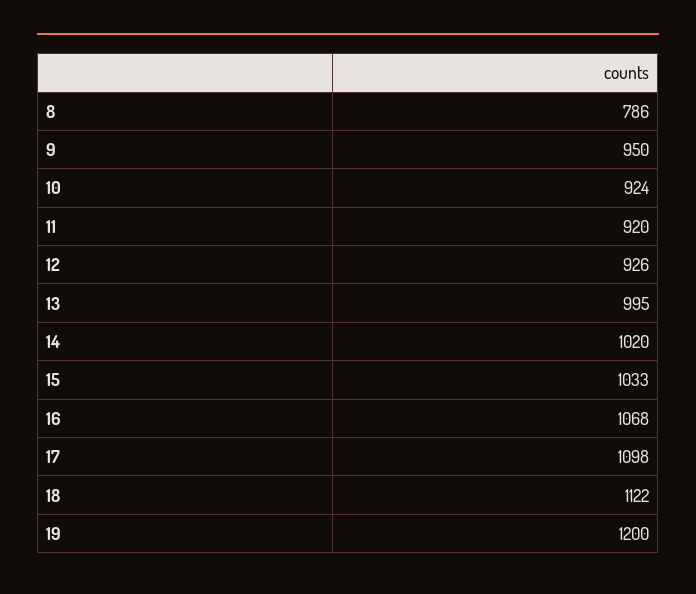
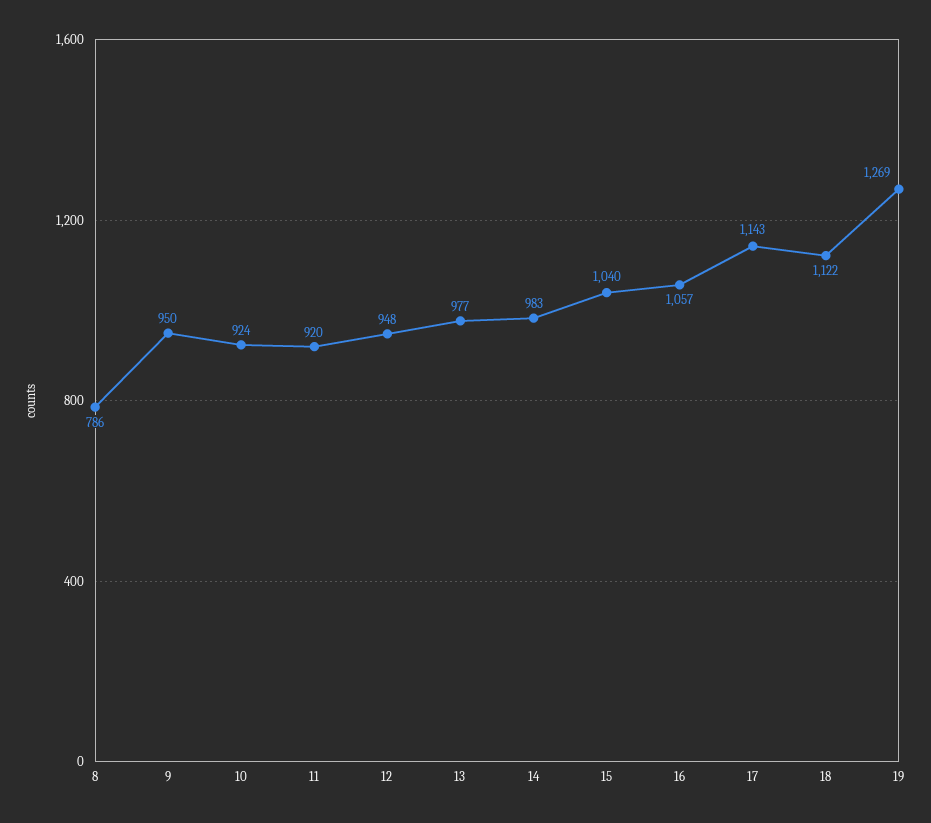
12: 926 -> 948
13: 995 -> 977
14: 1020 -> 983
15: 1033 -> 1040
16: 1068 -> 1057
17: 1098 -> 1143
19: 1200 -> 1269

